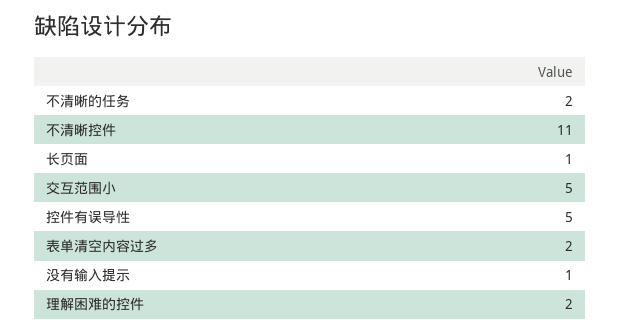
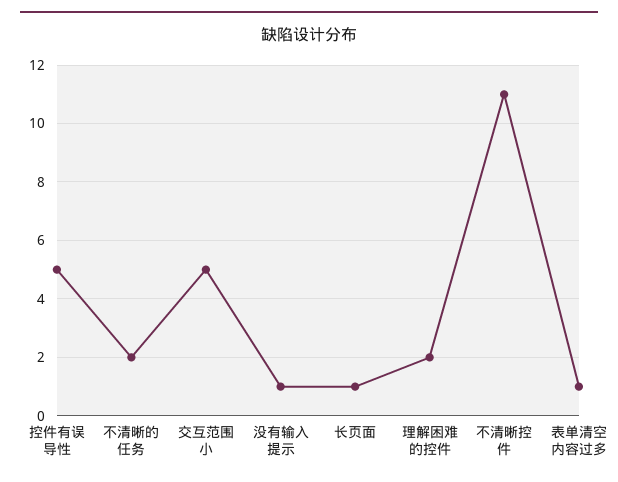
表单清空内容过多: 2 -> 1

